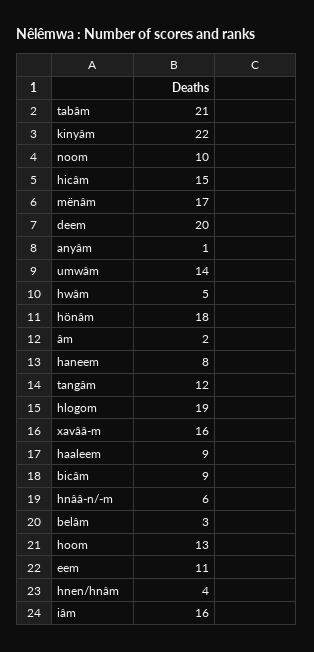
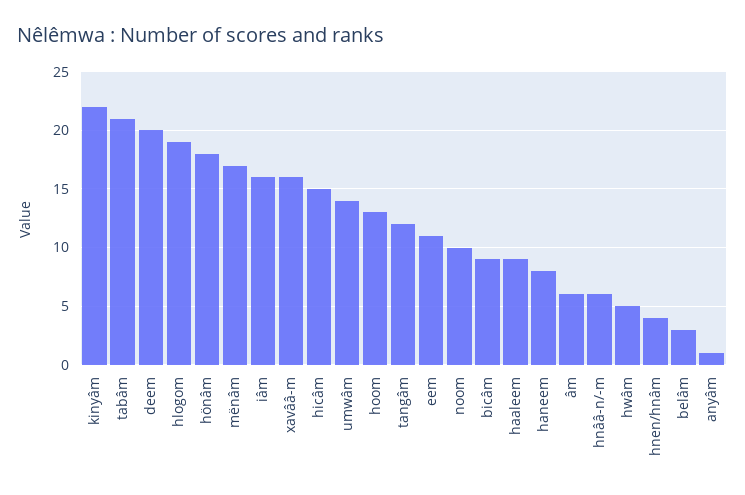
âm: 2 -> 6

